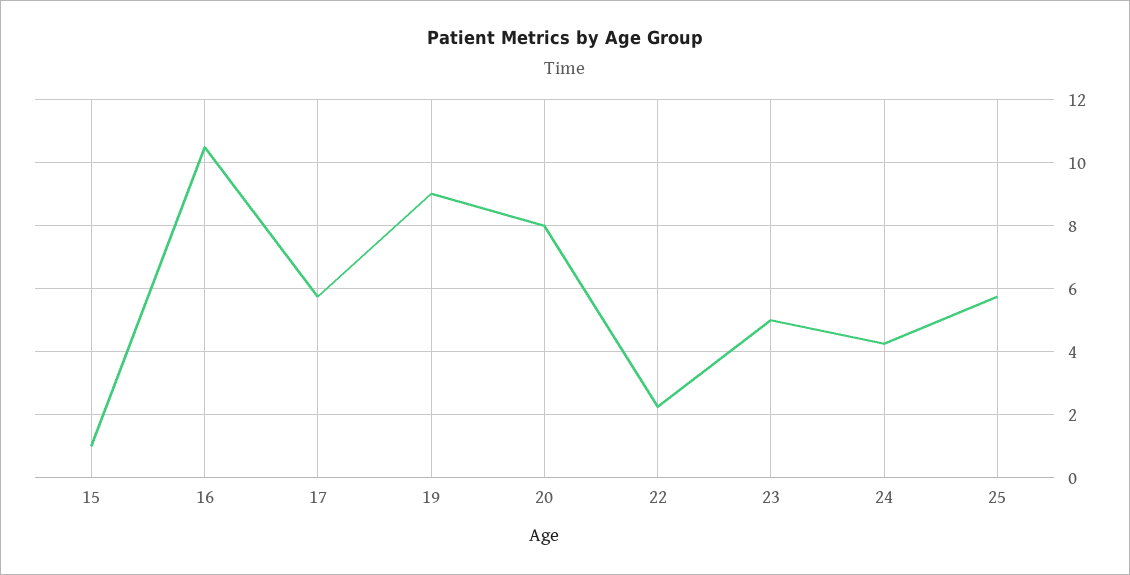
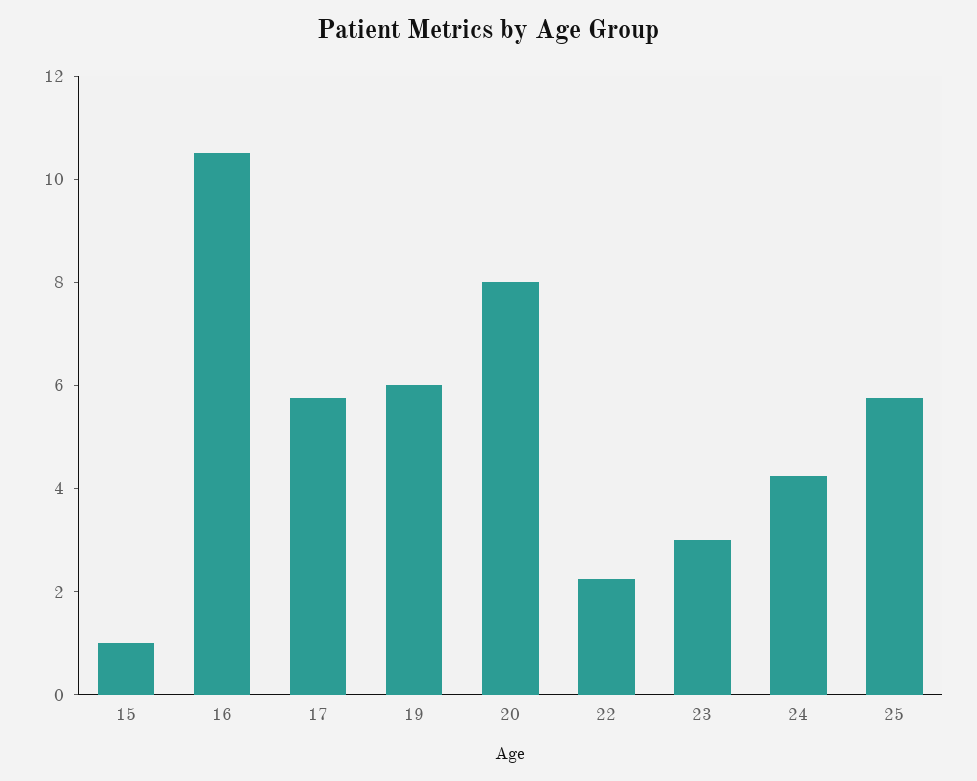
19: 9 -> 6
23: 5 -> 3

